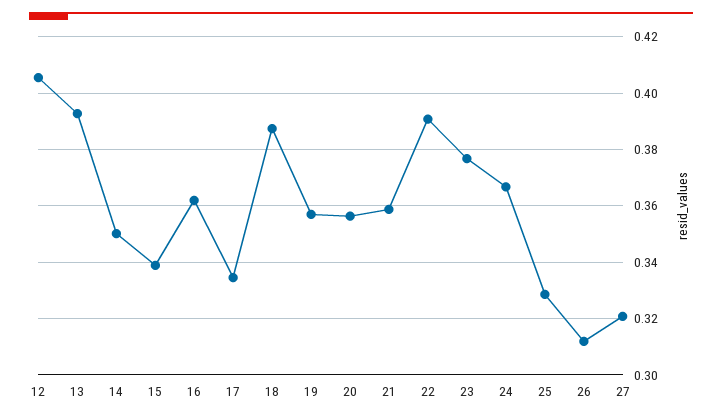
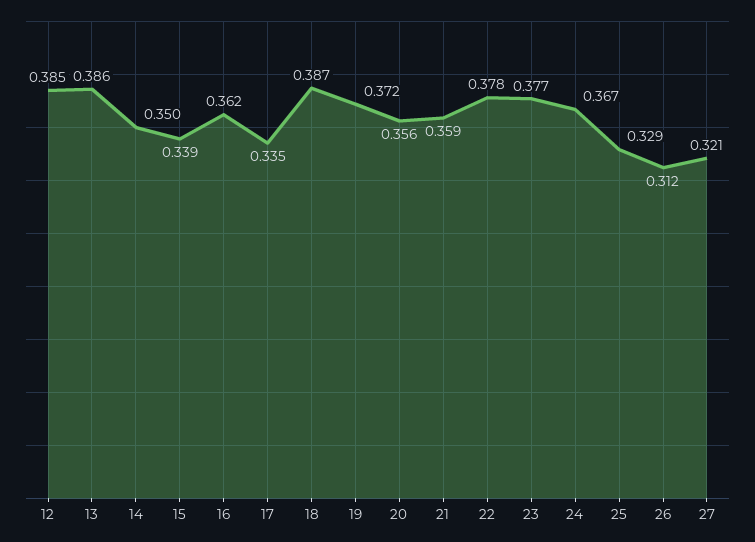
12: 0.405 -> 0.385
13: 0.3925 -> 0.386
19: 0.3575 -> 0.372
22: 0.39 -> 0.378

